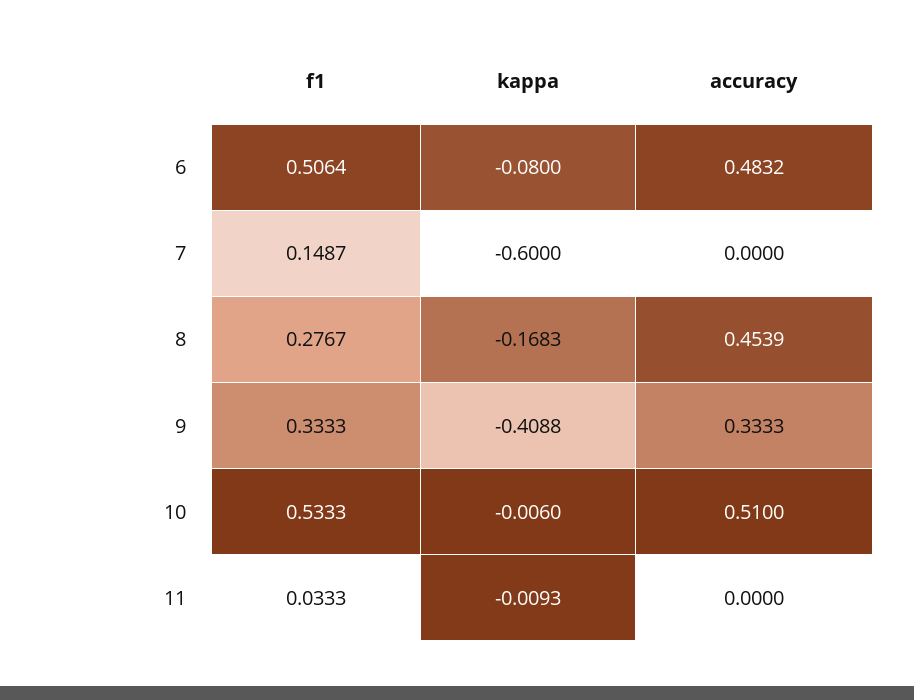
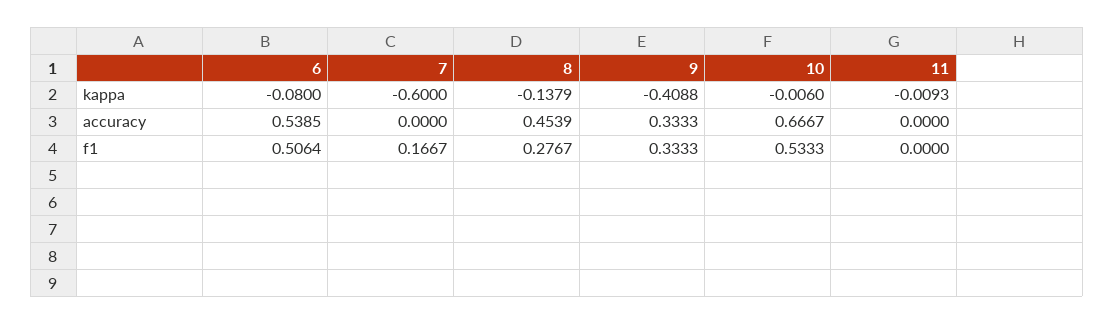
accuracy, 6: 0.4832 -> 0.5385
f1, 7: 0.1487 -> 0.1667
kappa, 8: -0.1683 -> -0.1379
accuracy, 10: 0.51 -> 0.6667
f1, 11: 0.0333 -> 0

